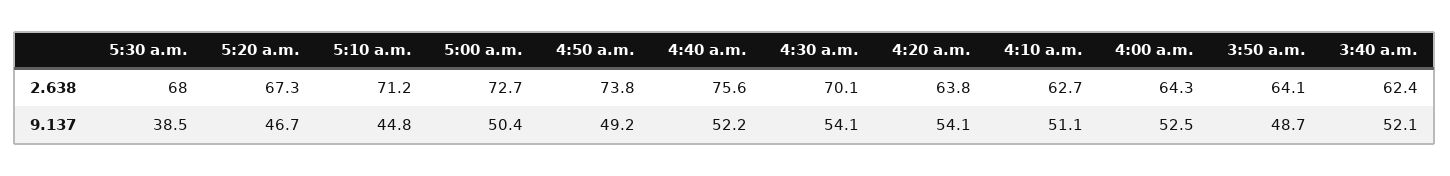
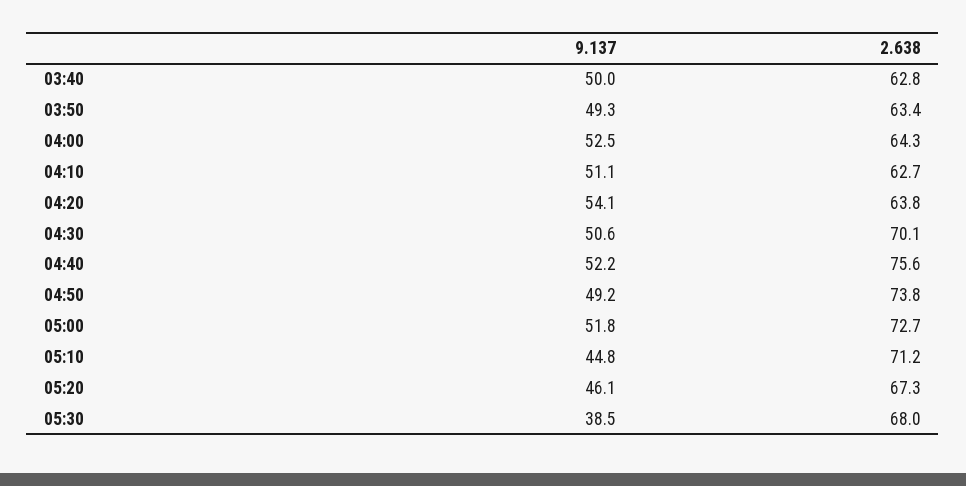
3:50 a.m., 2.638: 64.1 -> 63.4
3:40 a.m., 2.638: 62.4 -> 62.8
5:20 a.m., 9.137: 46.7 -> 46.1
5:00 a.m., 9.137: 50.4 -> 51.8
4:30 a.m., 9.137: 54.1 -> 50.6
3:50 a.m., 9.137: 48.7 -> 49.3
3:40 a.m., 9.137: 52.1 -> 50

